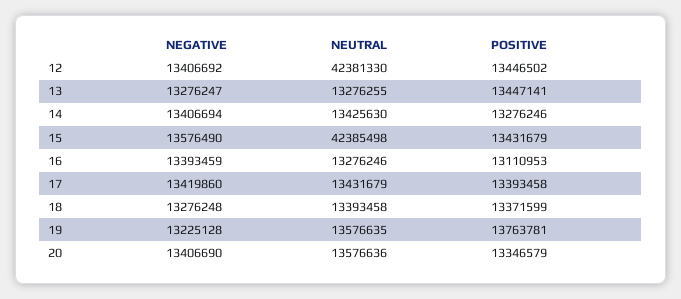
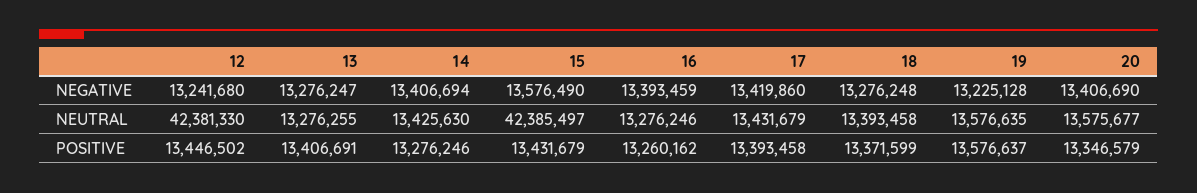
NEGATIVE, 12: 13406692 -> 13241680
POSITIVE, 13: 13447141 -> 13406691
NEUTRAL, 15: 42385498 -> 42385497
POSITIVE, 16: 13110953 -> 13260162
POSITIVE, 19: 13763781 -> 13576637
NEUTRAL, 20: 13576636 -> 13575677

